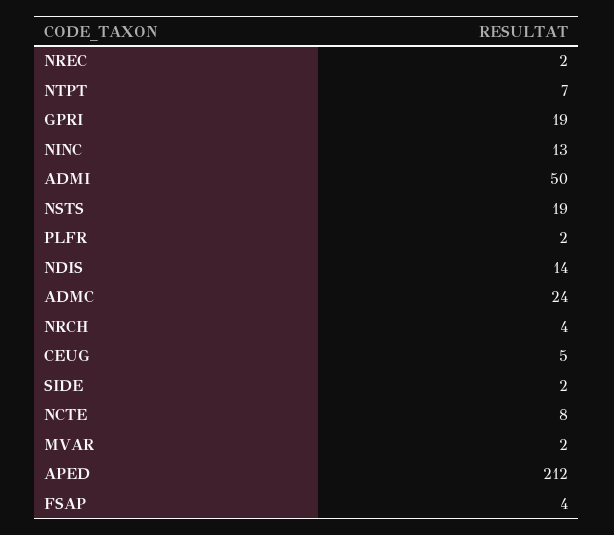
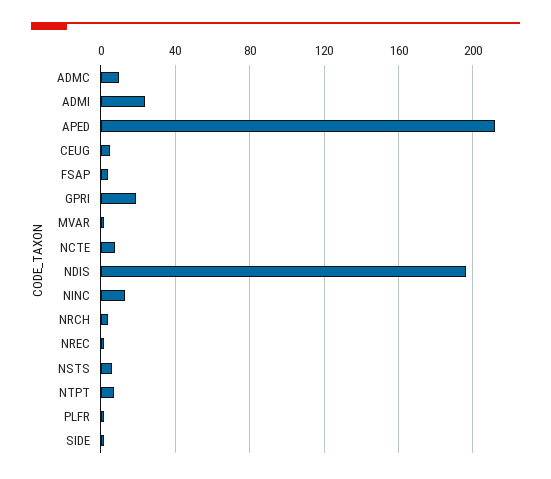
ADMI: 50 -> 25
NSTS: 19 -> 5
NDIS: 14 -> 195
ADMC: 24 -> 10

